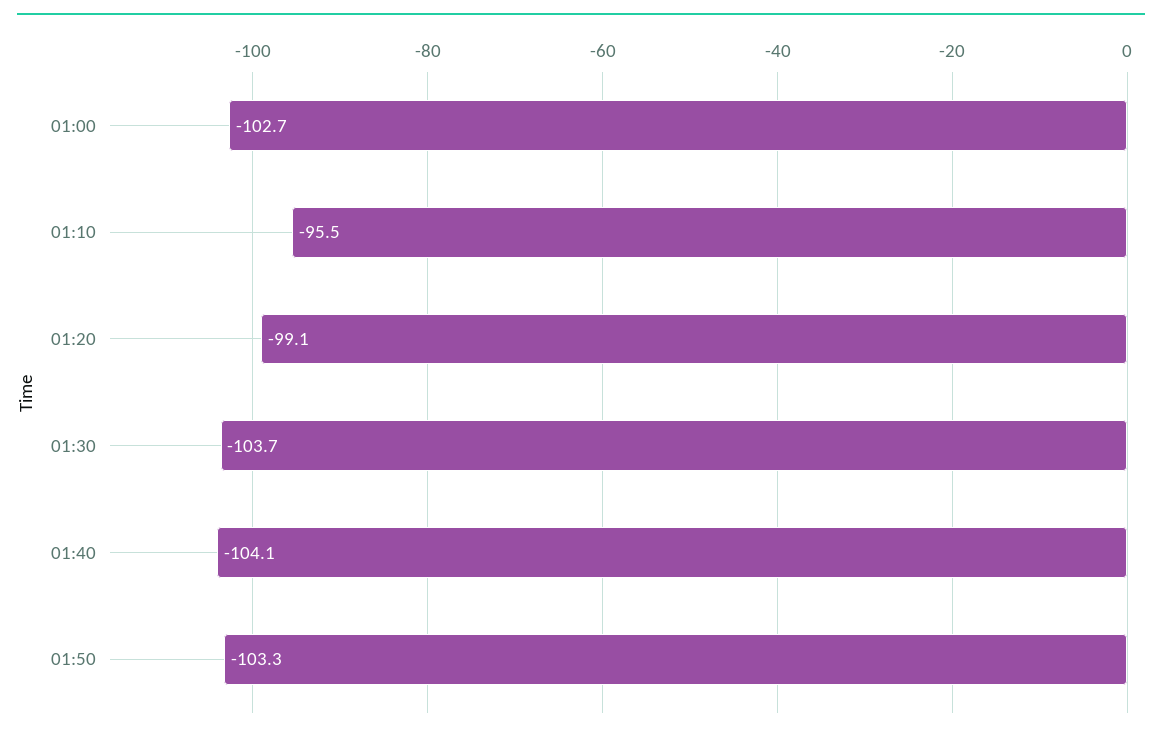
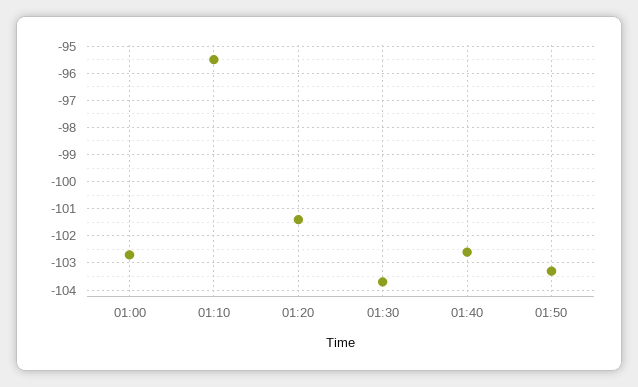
01:20: -99.1 -> -101.5
01:40: -104.1 -> -102.5

